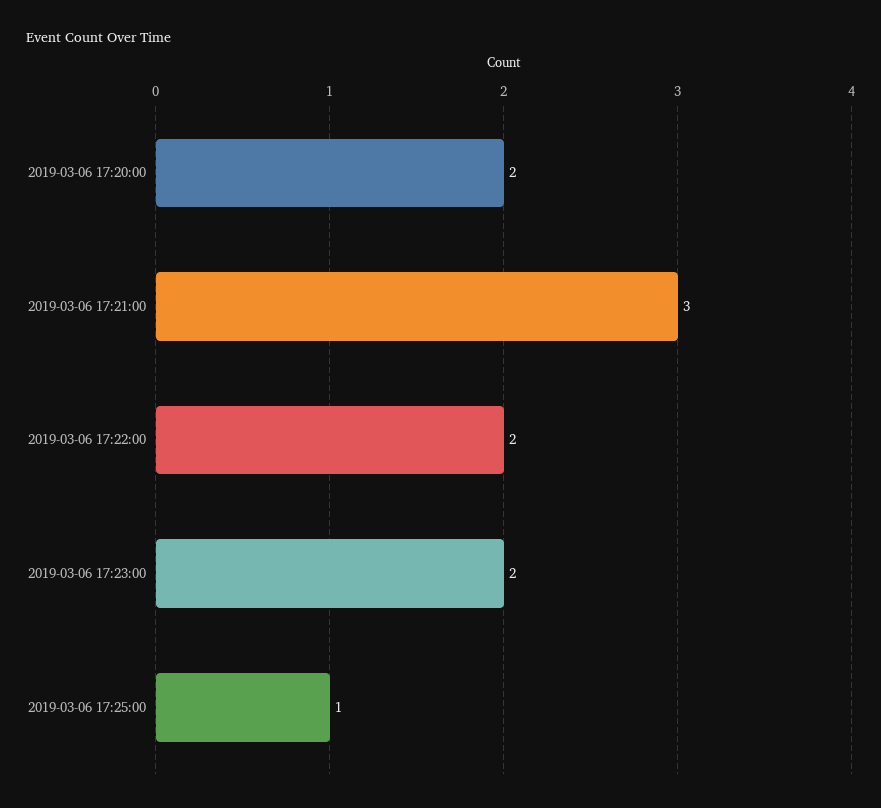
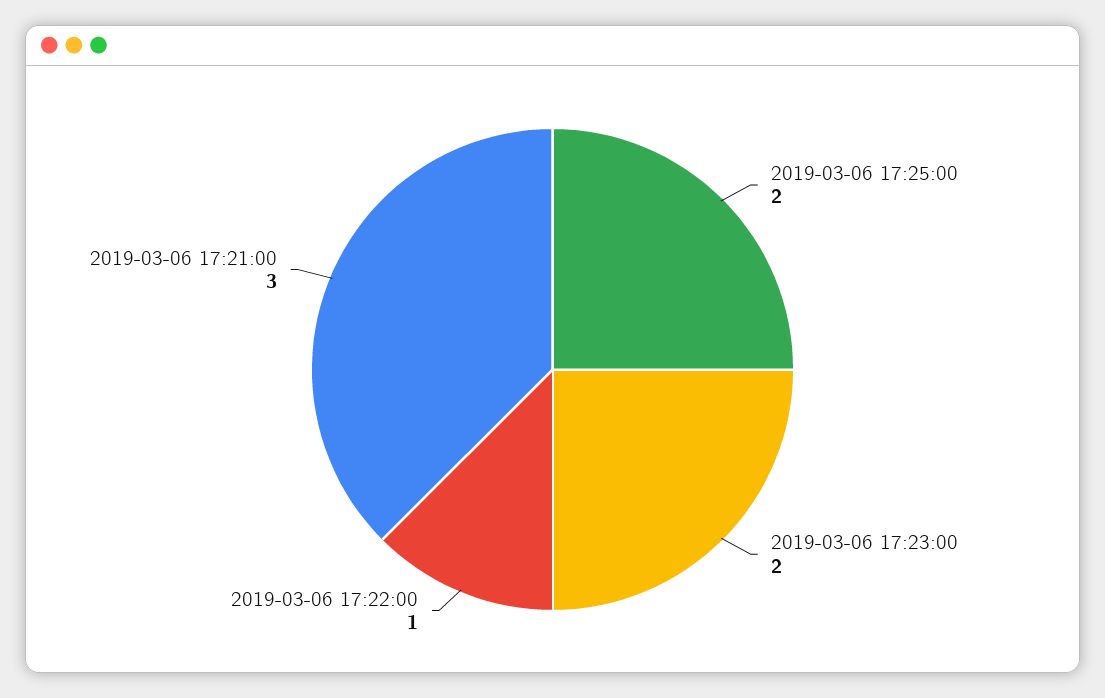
2019-03-06 17:20:00: 2 -> none
2019-03-06 17:22:00: 2 -> 1
2019-03-06 17:25:00: 1 -> 2

